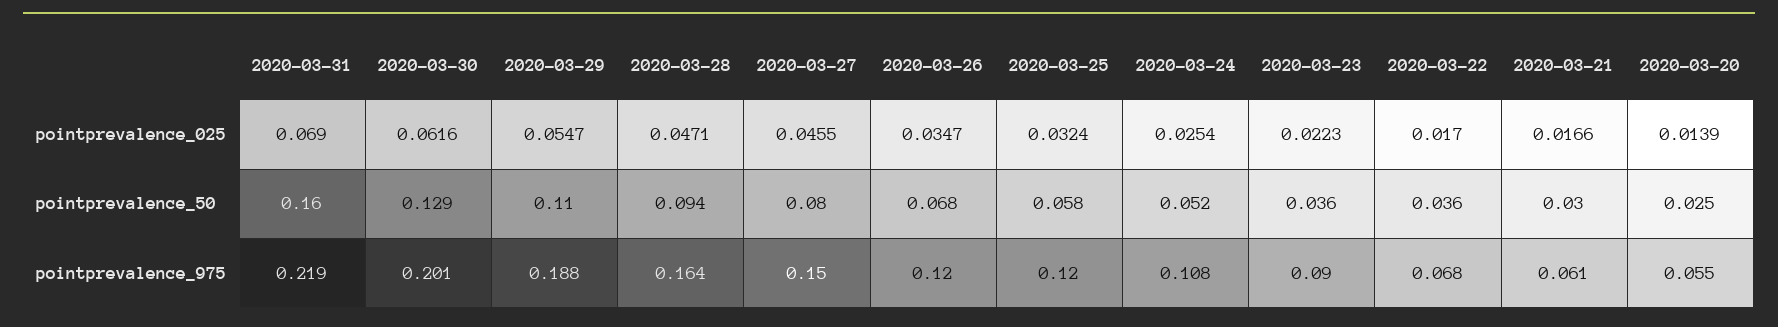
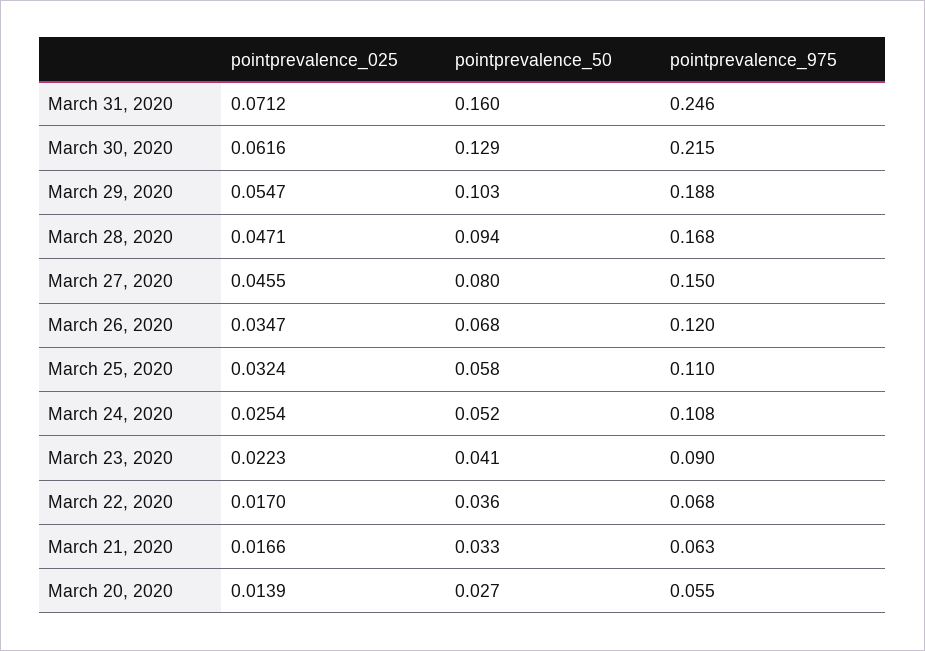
2020-03-31, pointprevalence_025: 0.069 -> 0.0712
2020-03-29, pointprevalence_50: 0.11 -> 0.103
2020-03-23, pointprevalence_50: 0.036 -> 0.041
2020-03-21, pointprevalence_50: 0.03 -> 0.033
2020-03-20, pointprevalence_50: 0.025 -> 0.027
2020-03-31, pointprevalence_975: 0.219 -> 0.246
2020-03-30, pointprevalence_975: 0.201 -> 0.215
2020-03-28, pointprevalence_975: 0.164 -> 0.168
2020-03-25, pointprevalence_975: 0.12 -> 0.11
2020-03-21, pointprevalence_975: 0.061 -> 0.063

